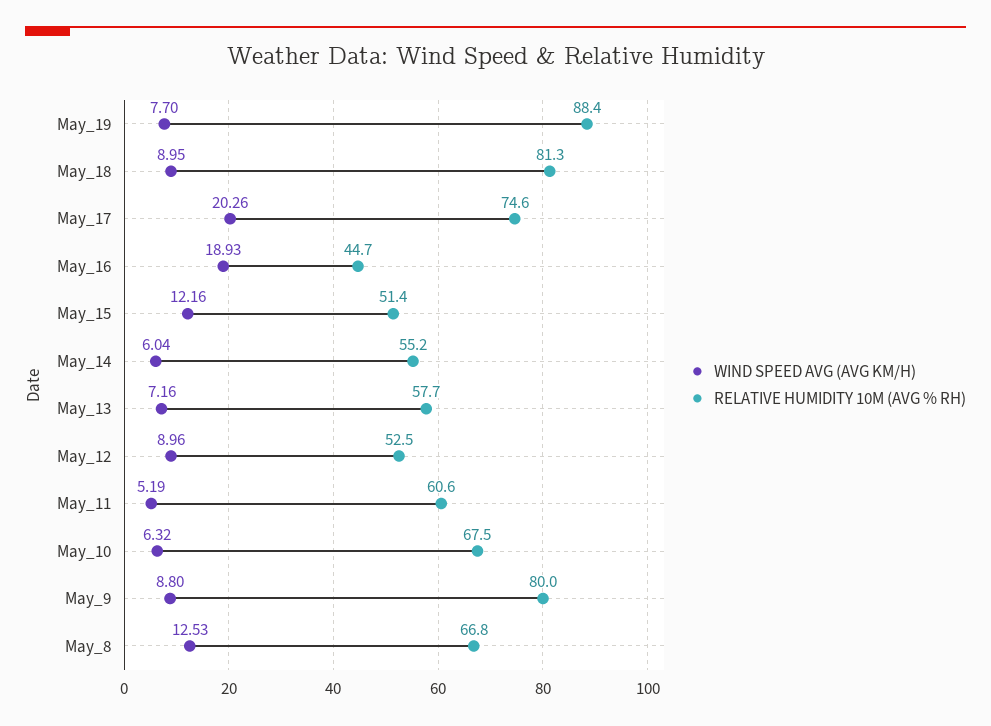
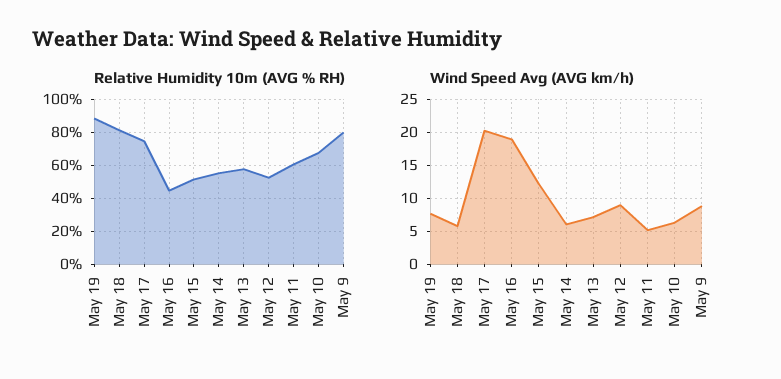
WIND SPEED AVG (AVG KM/H), May_18: 8.95 -> 6
WIND SPEED AVG (AVG KM/H), May_8: 12.53 -> none
RELATIVE HUMIDITY 10M (AVG % RH), May_8: 66.8 -> none

